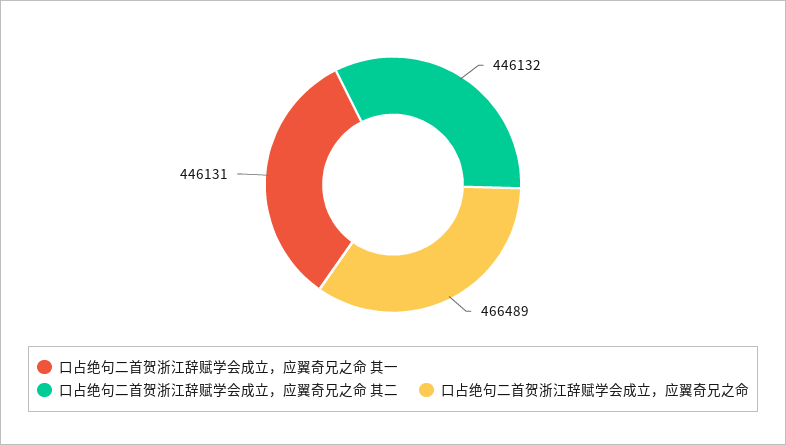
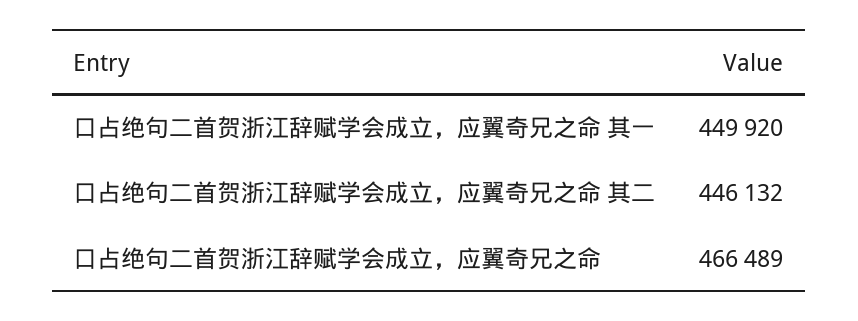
口占绝句二首贺浙江辞赋学会成立，应翼奇兄之命 其一: 446131 -> 449920

